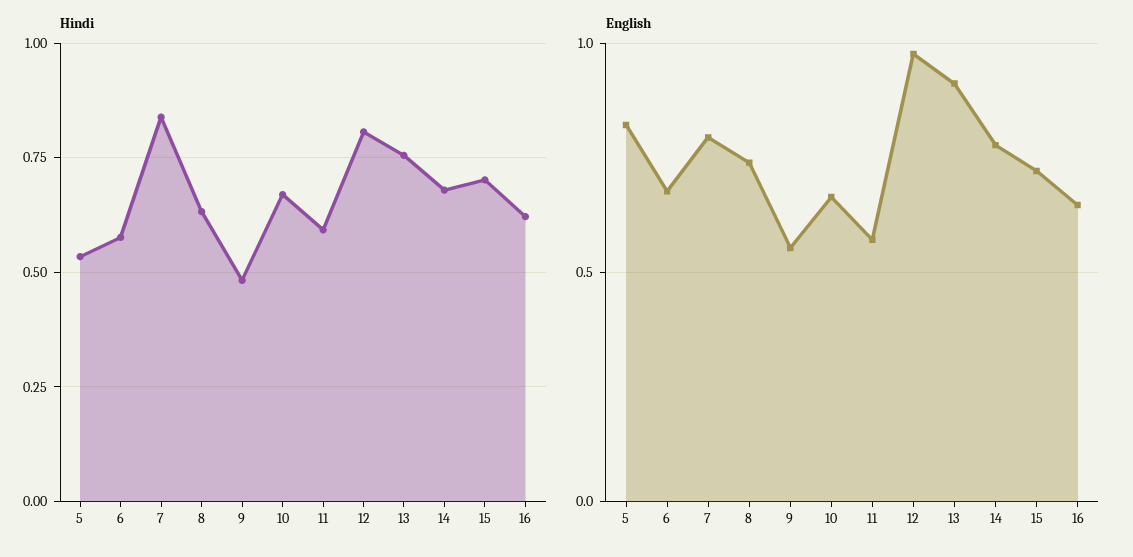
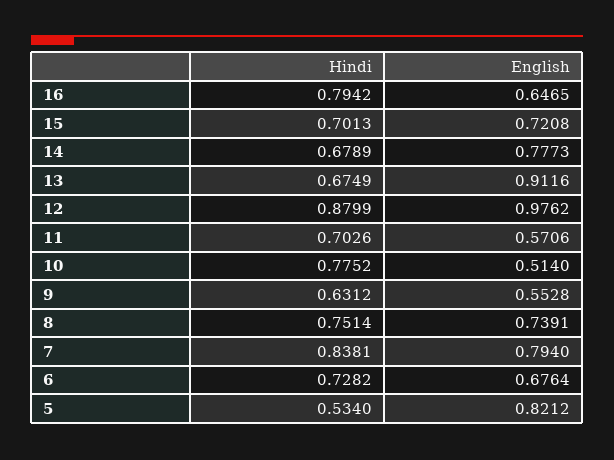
Hindi, 6: 0.575 -> 0.7282
Hindi, 8: 0.625 -> 0.7514
Hindi, 9: 0.475 -> 0.6312
Hindi, 10: 0.675 -> 0.7752
Hindi, 11: 0.6 -> 0.7026
Hindi, 12: 0.8 -> 0.8799
Hindi, 13: 0.75 -> 0.6749
Hindi, 16: 0.625 -> 0.7942
English, 10: 0.65 -> 0.514

